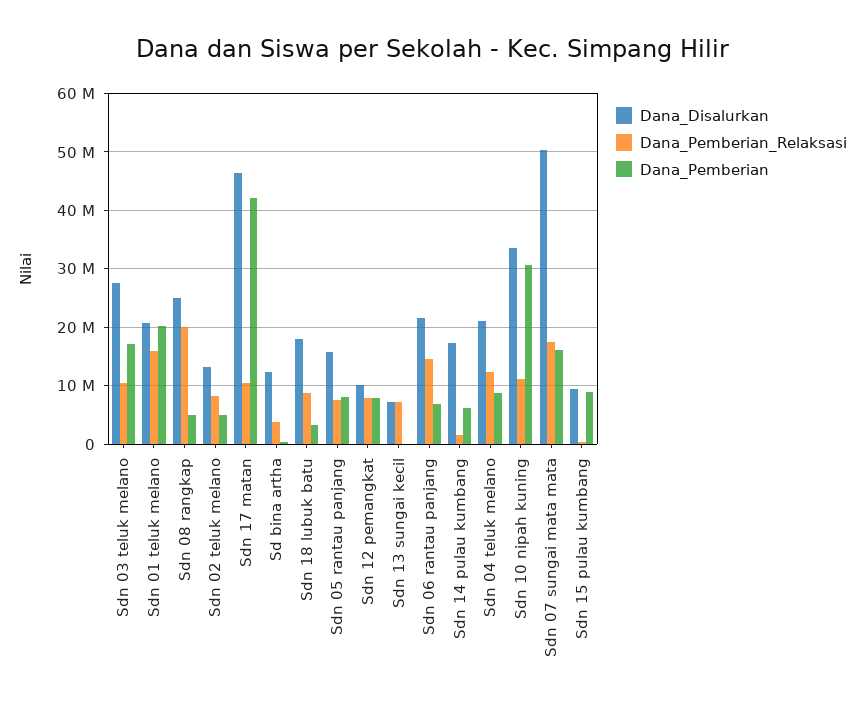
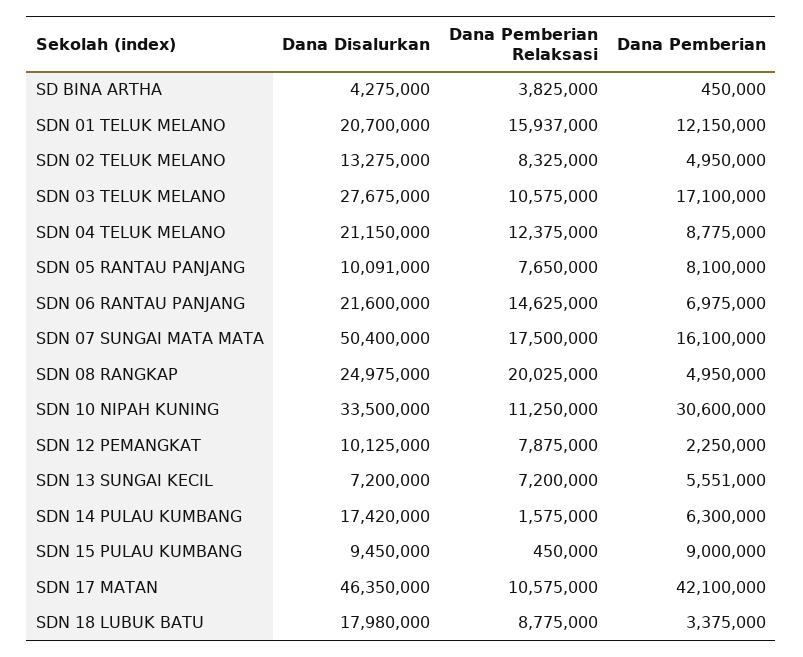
Dana_Pemberian, Sdn 01 teluk melano: 20000000 -> 12150000
Dana_Disalurkan, Sd bina artha: 12000000 -> 4275000
Dana_Disalurkan, Sdn 05 rantau panjang: 16000000 -> 10091000
Dana_Pemberian, Sdn 12 pemangkat: 8000000 -> 2250000
Dana_Pemberian, Sdn 13 sungai kecil: 0 -> 5551000

